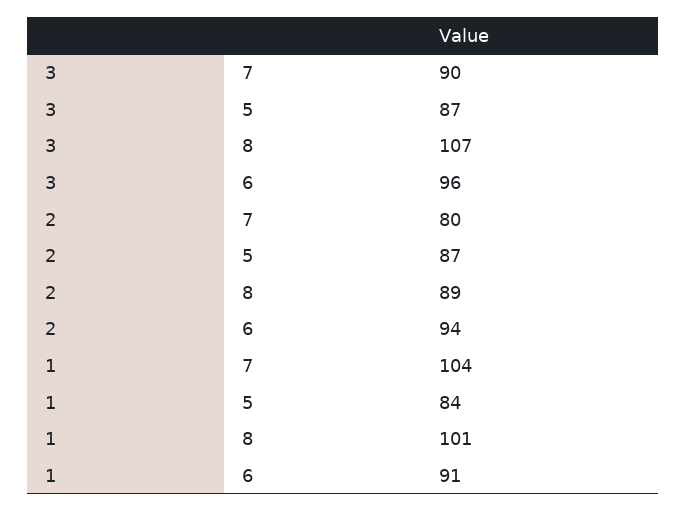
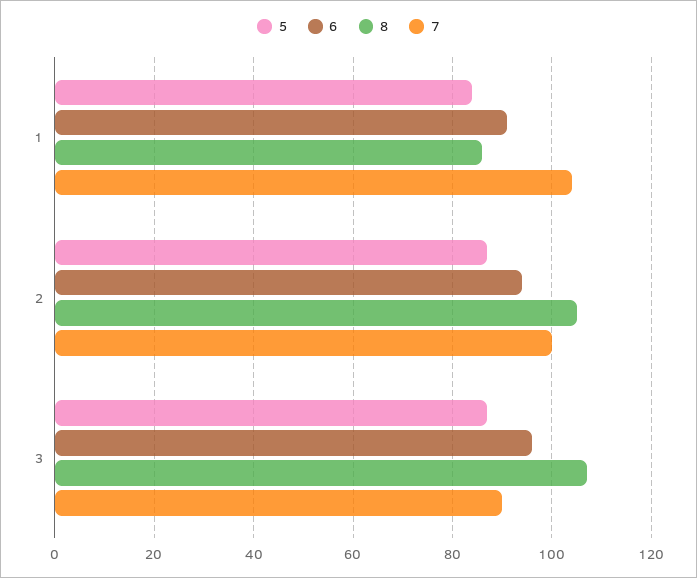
7, 2: 80 -> 100
8, 2: 89 -> 105
8, 1: 101 -> 85

